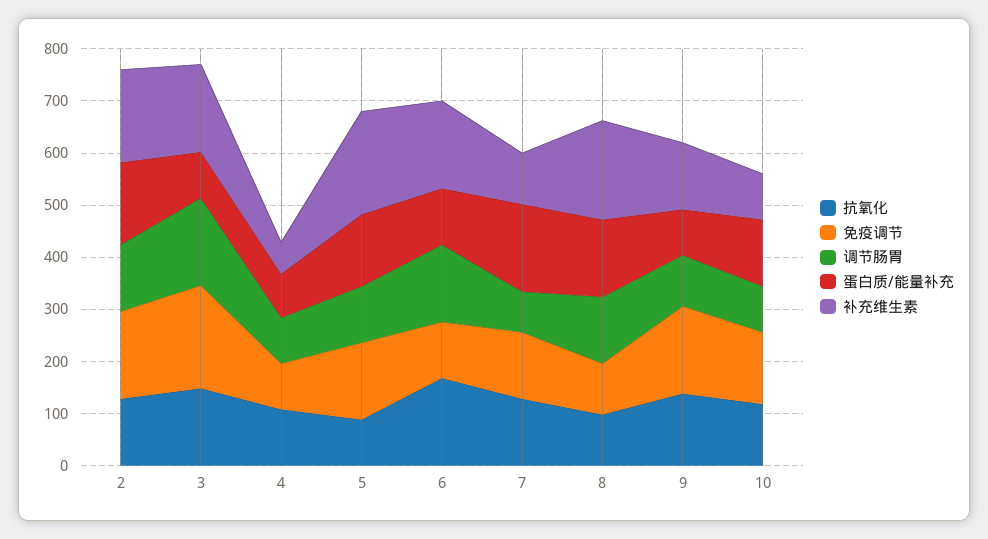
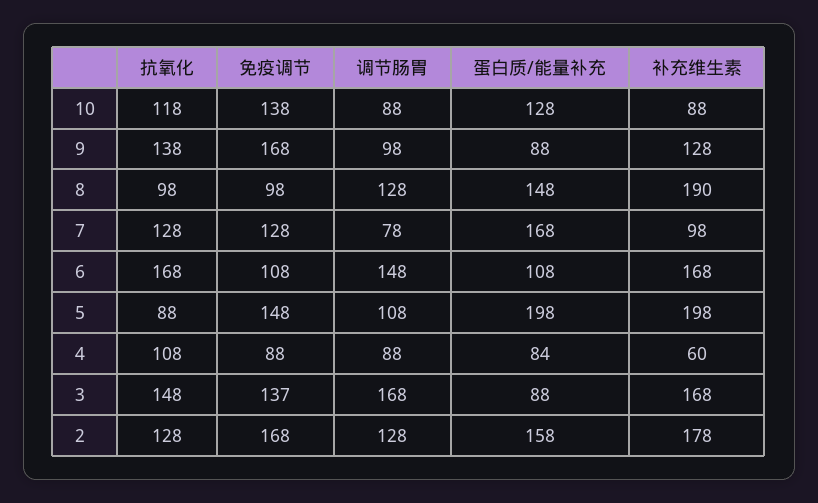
免疫调节, 3: 200 -> 137
蛋白质/能量补充, 5: 140 -> 198

